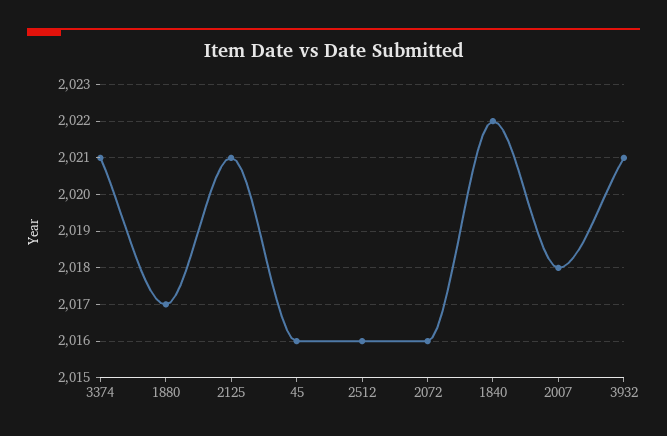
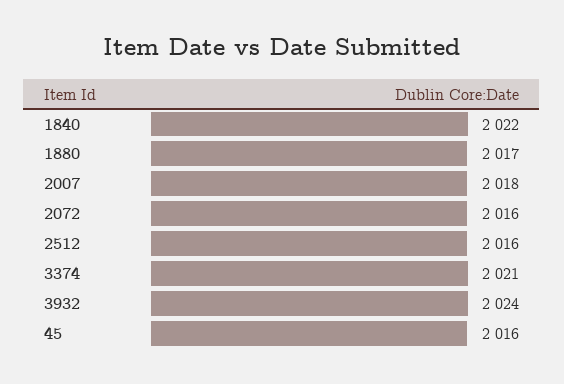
2125: 2021 -> none
3932: 2021 -> 2024

